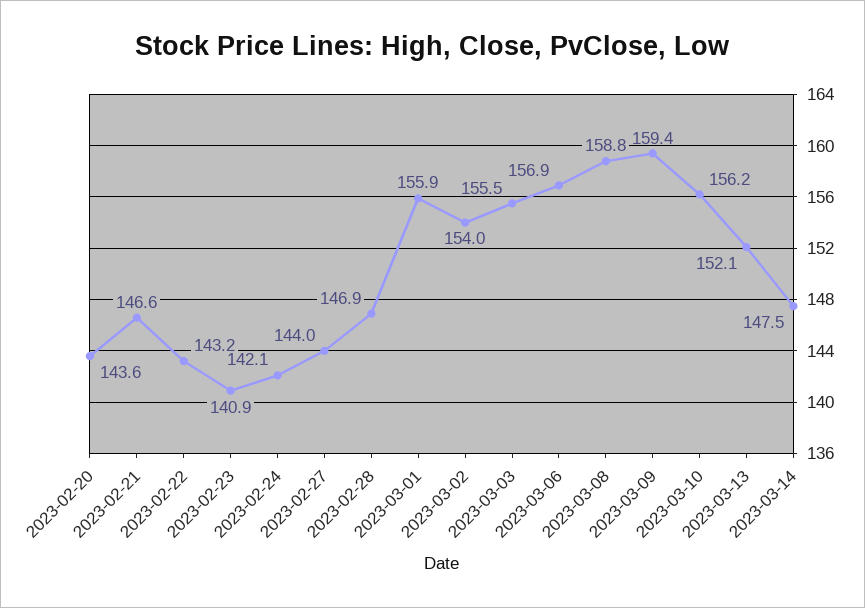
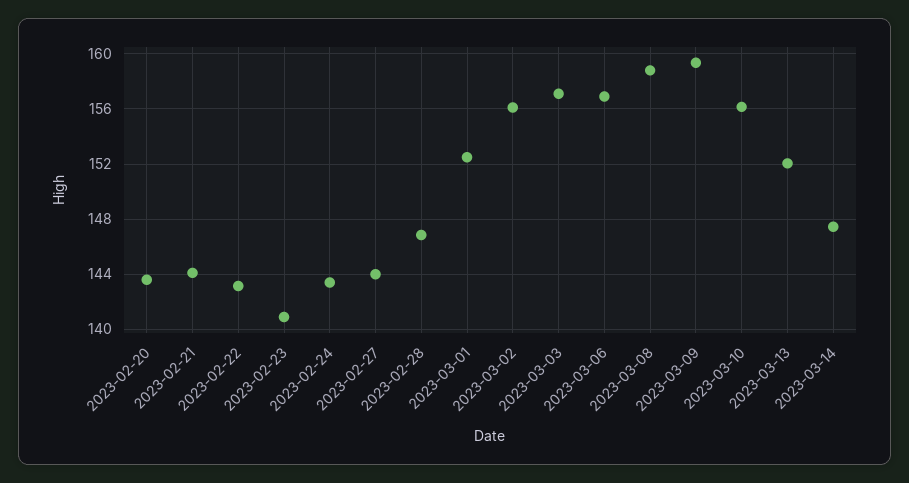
2023-02-21: 146.6 -> 144
2023-02-24: 142.1 -> 143.5
2023-03-01: 155.9 -> 152.5
2023-03-02: 154 -> 156
2023-03-03: 155.5 -> 157

